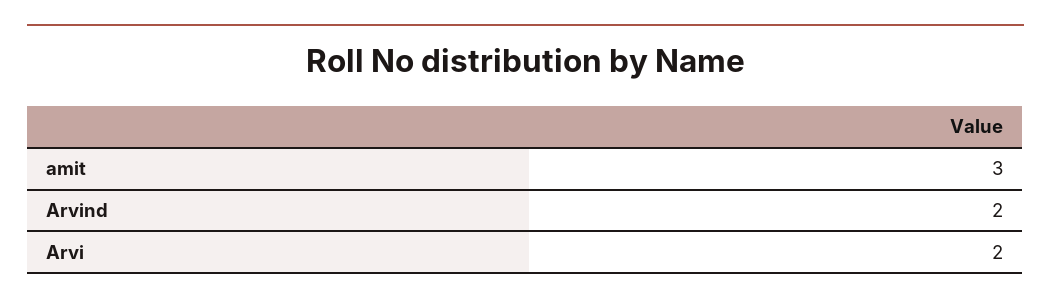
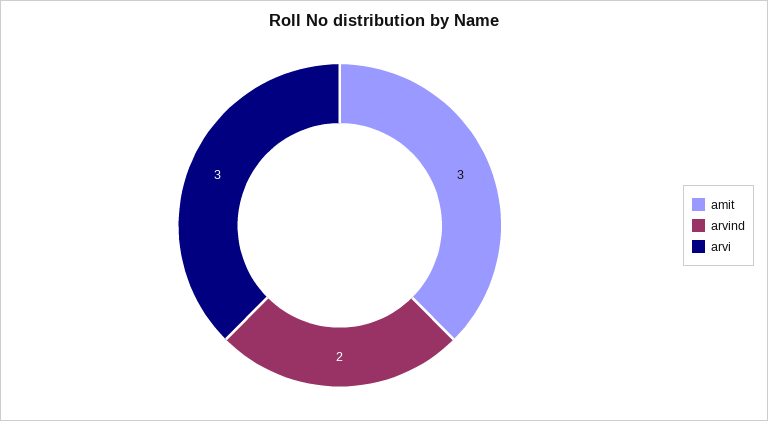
Arvi: 2 -> 3

